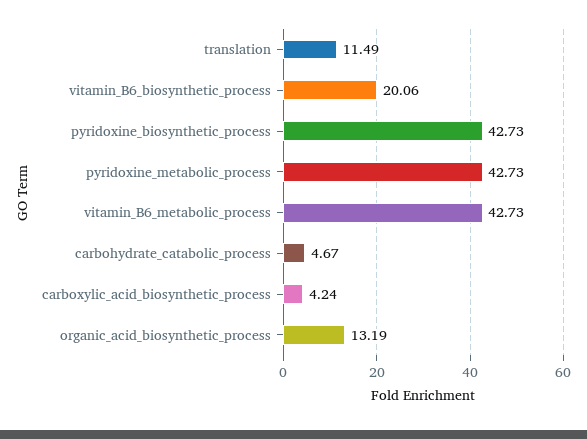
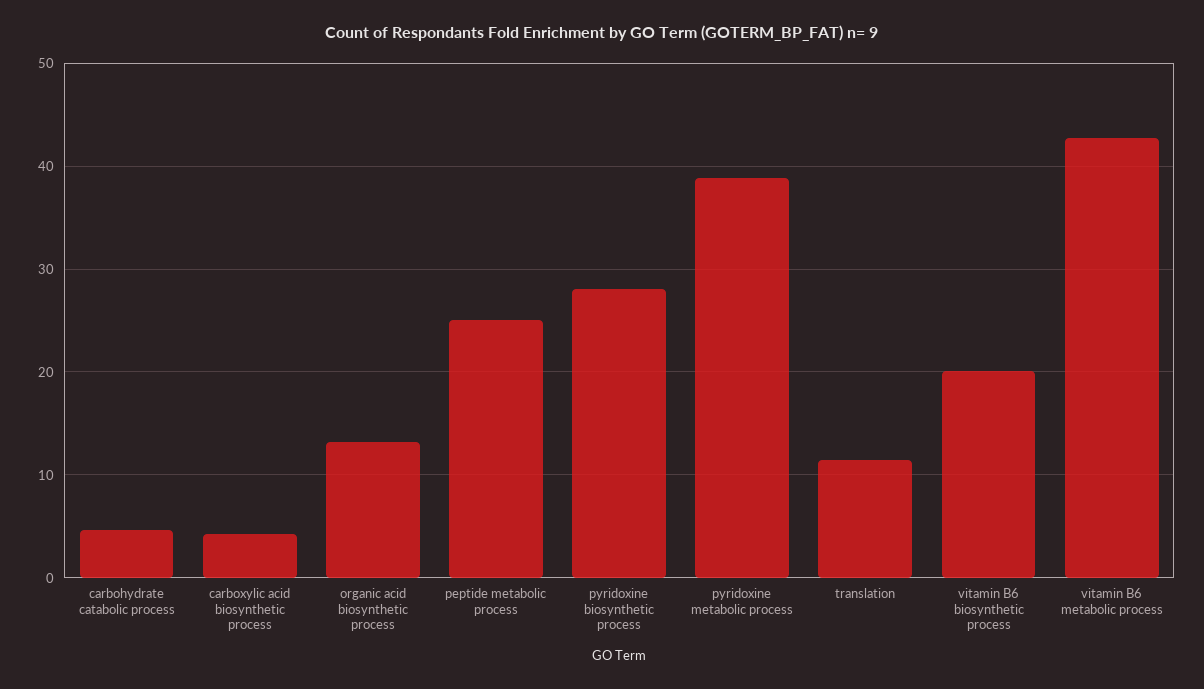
pyridoxine_biosynthetic_process: 42.73 -> 28
pyridoxine_metabolic_process: 42.73 -> 39
peptide metabolic process: none -> 25

